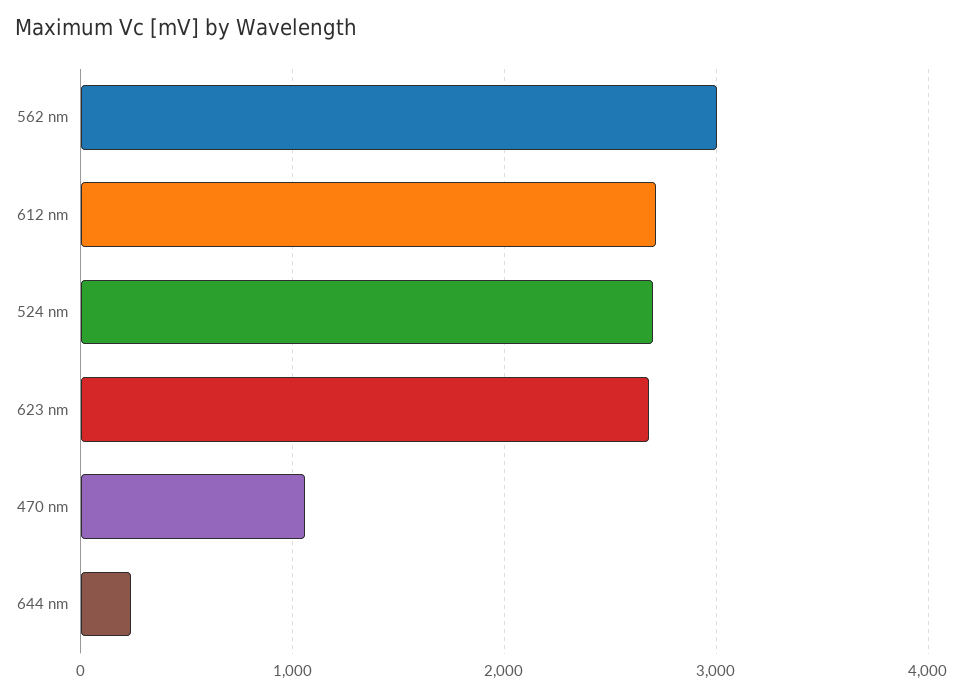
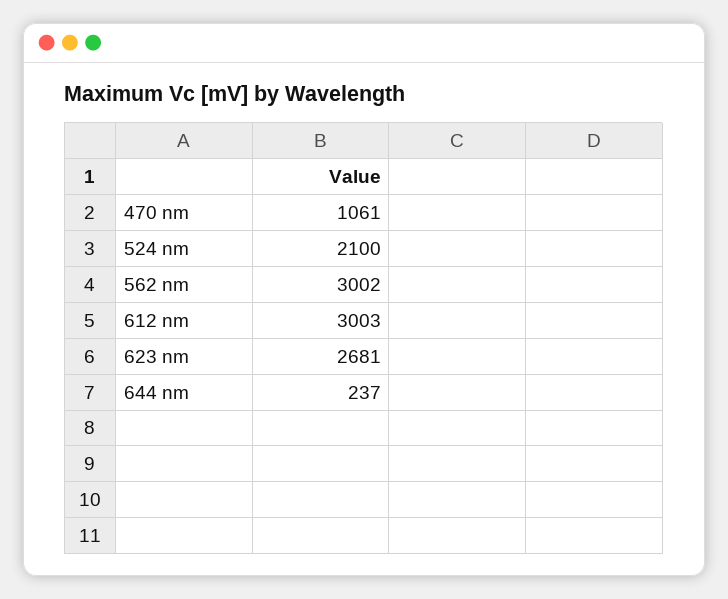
612 nm: 2700 -> 3003
524 nm: 2700 -> 2100

